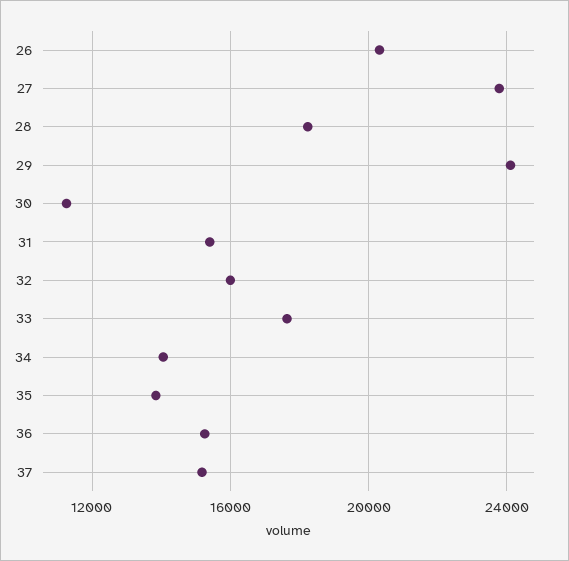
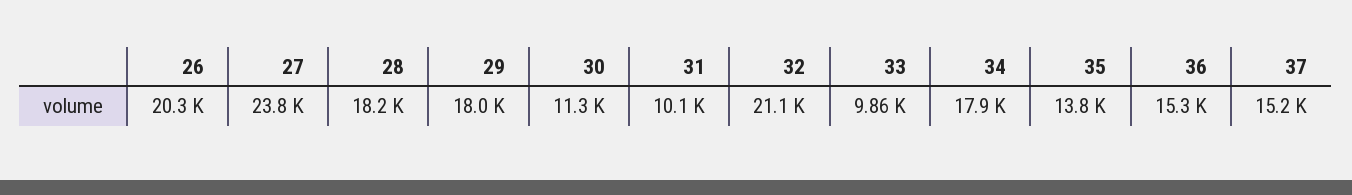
29: 24000 -> 18000
31: 15500 -> 10100
32: 16000 -> 21100
33: 17500 -> 9860
34: 14000 -> 17900

